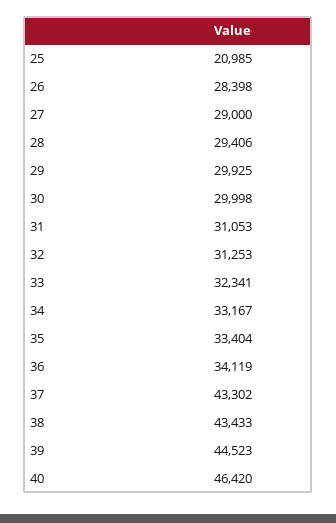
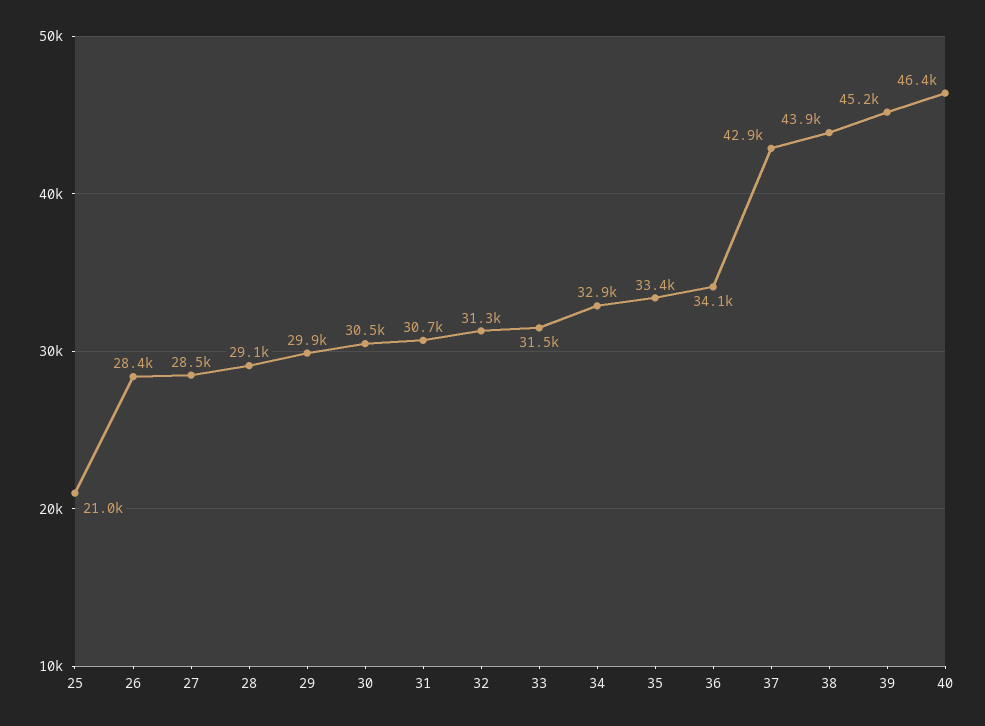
27: 29000 -> 28500
28: 29406 -> 29100
30: 29998 -> 30500
31: 31053 -> 30700
33: 32341 -> 31500
34: 33167 -> 32900
37: 43302 -> 42900
38: 43433 -> 43900
39: 44523 -> 45200

